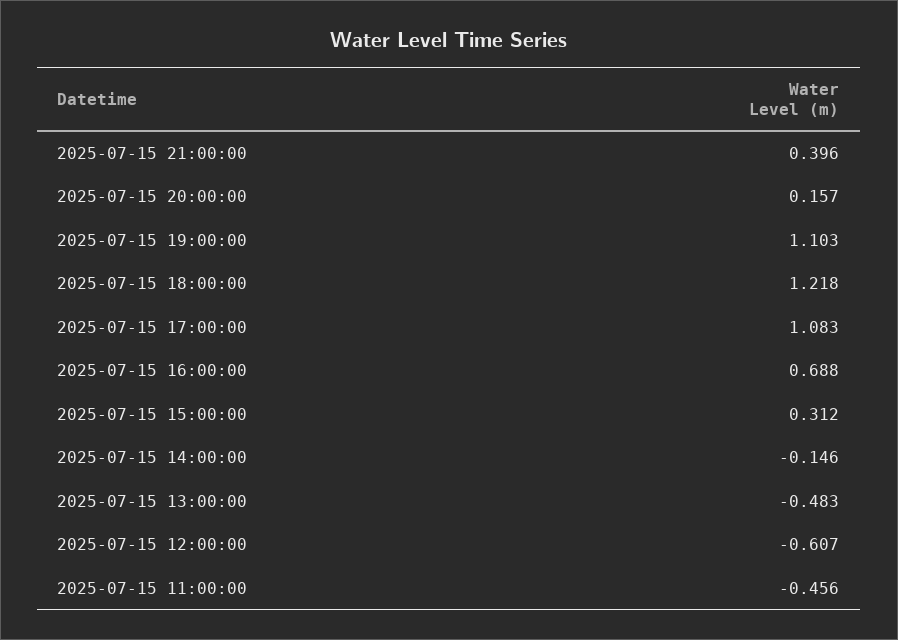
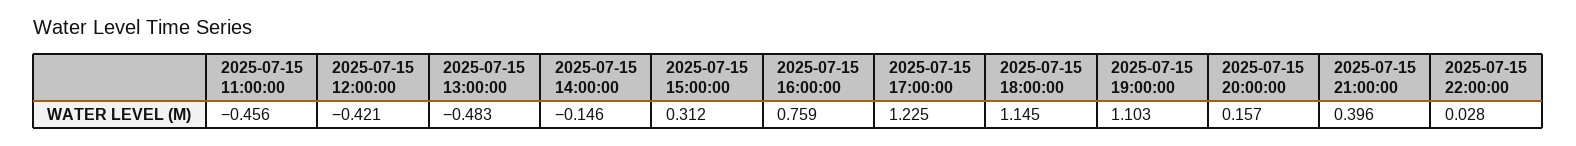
2025-07-15 18:00:00: 1.218 -> 1.145
2025-07-15 17:00:00: 1.083 -> 1.225
2025-07-15 16:00:00: 0.688 -> 0.759
2025-07-15 12:00:00: -0.607 -> -0.421
2025-07-15 22:00:00: none -> 0.028

